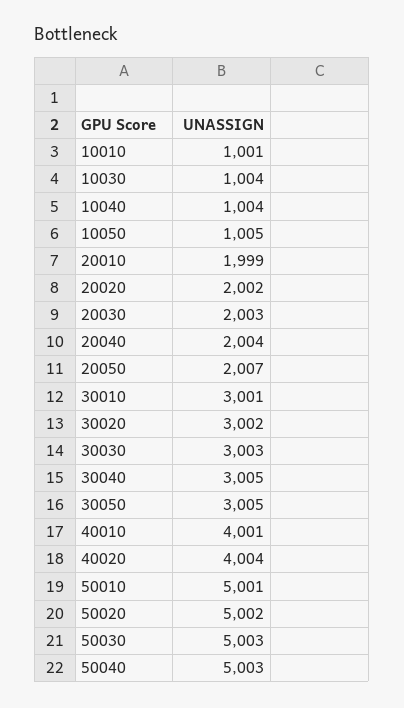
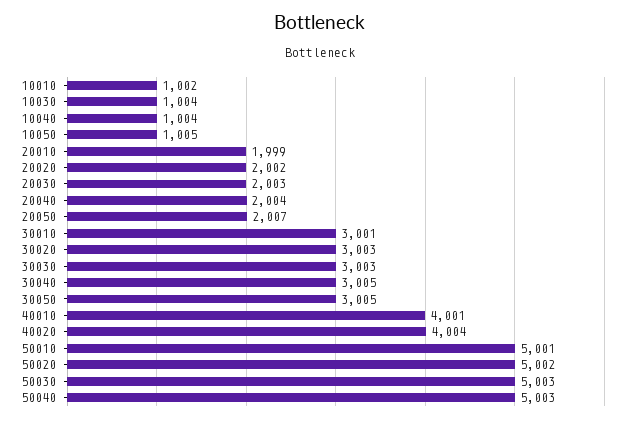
10010: 1001 -> 1002
30020: 3002 -> 3003

